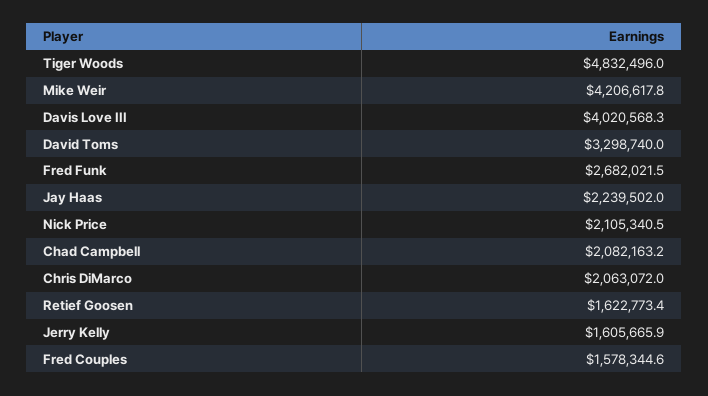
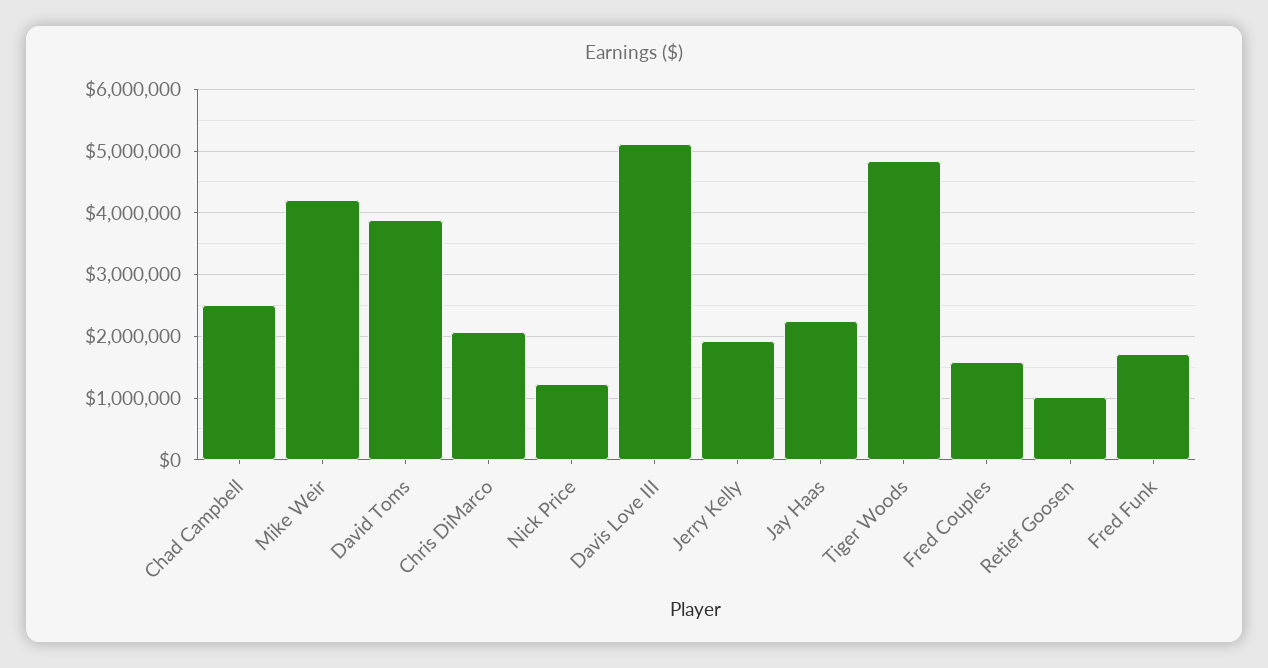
Davis Love III: 4020568.3 -> 5100000
David Toms: 3298740 -> 3900000
Fred Funk: 2682021.5 -> 1700000
Nick Price: 2105340.5 -> 1200000
Chad Campbell: 2082163.2 -> 2500000
Retief Goosen: 1622773.4 -> 1000000
Jerry Kelly: 1605665.9 -> 1900000

